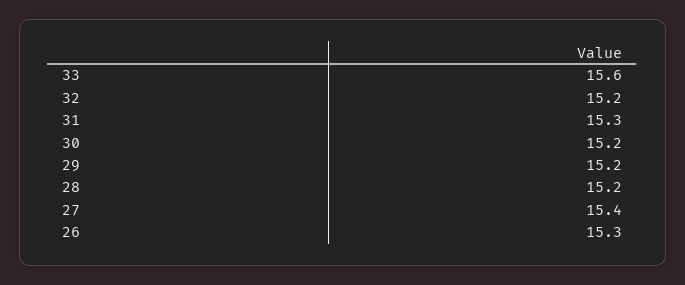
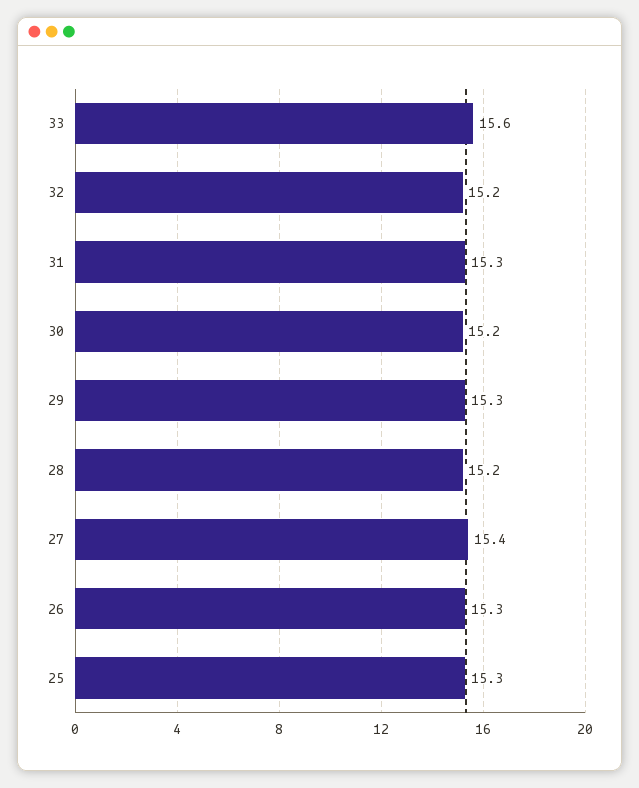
29: 15.2 -> 15.3
25: none -> 15.3

